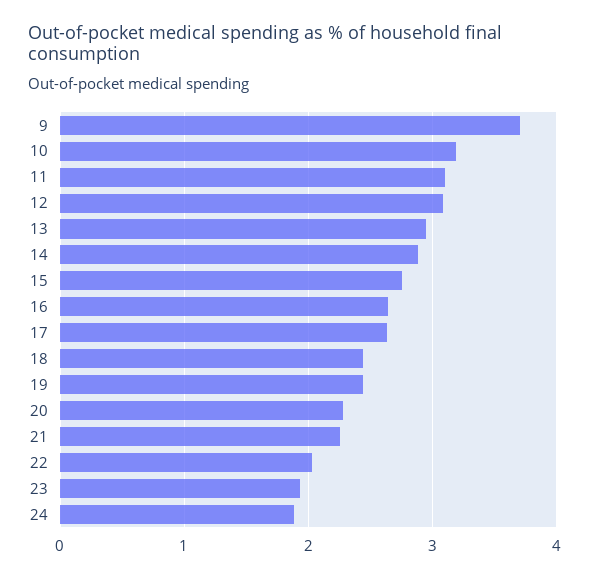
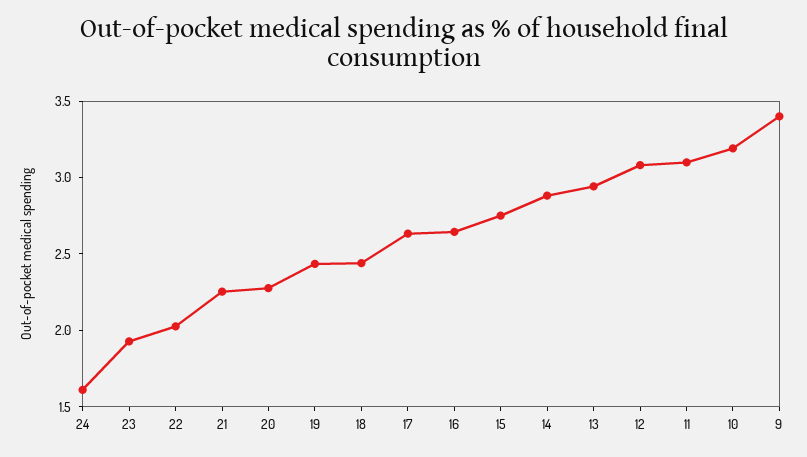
9: 3.7 -> 3.4
24: 1.9 -> 1.6

